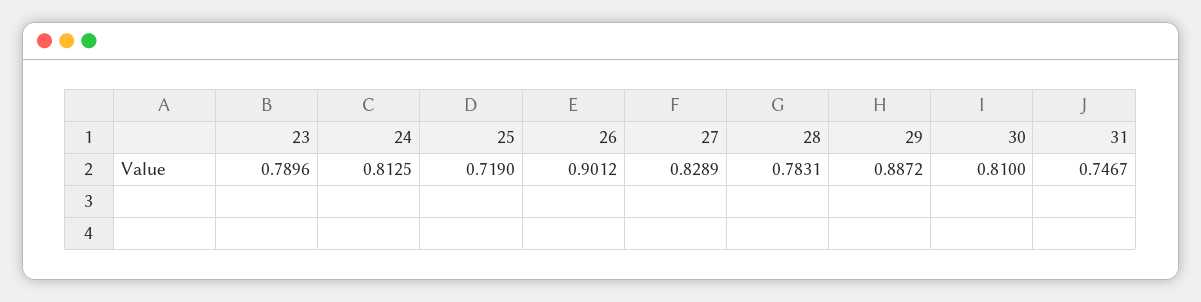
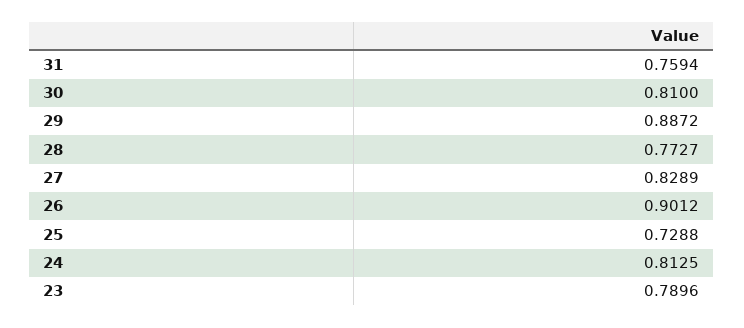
25: 0.719 -> 0.7288
28: 0.7831 -> 0.7727
31: 0.7467 -> 0.7594

